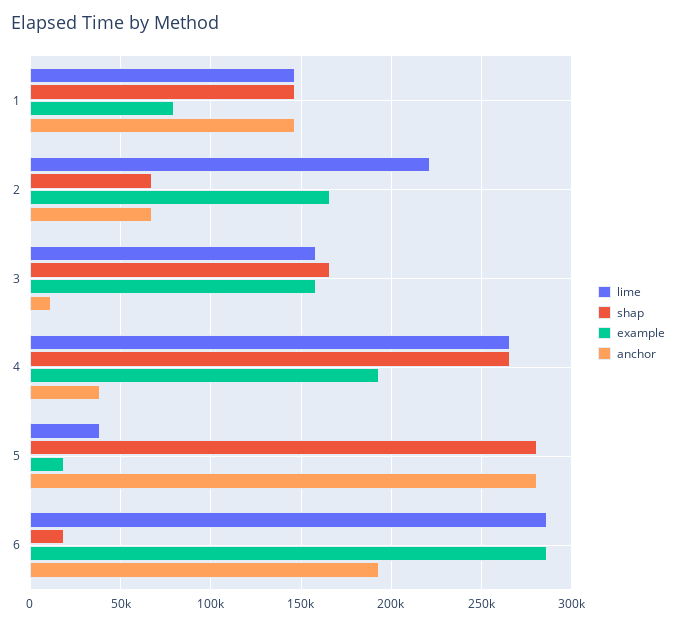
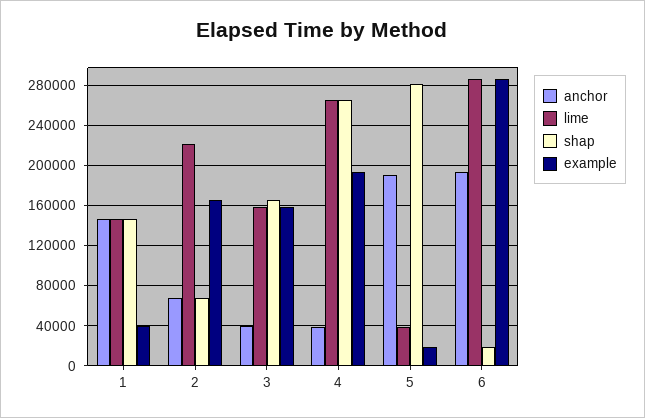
example, 1: 80000 -> 40000
anchor, 3: 10000 -> 40000
anchor, 5: 280000 -> 190000

